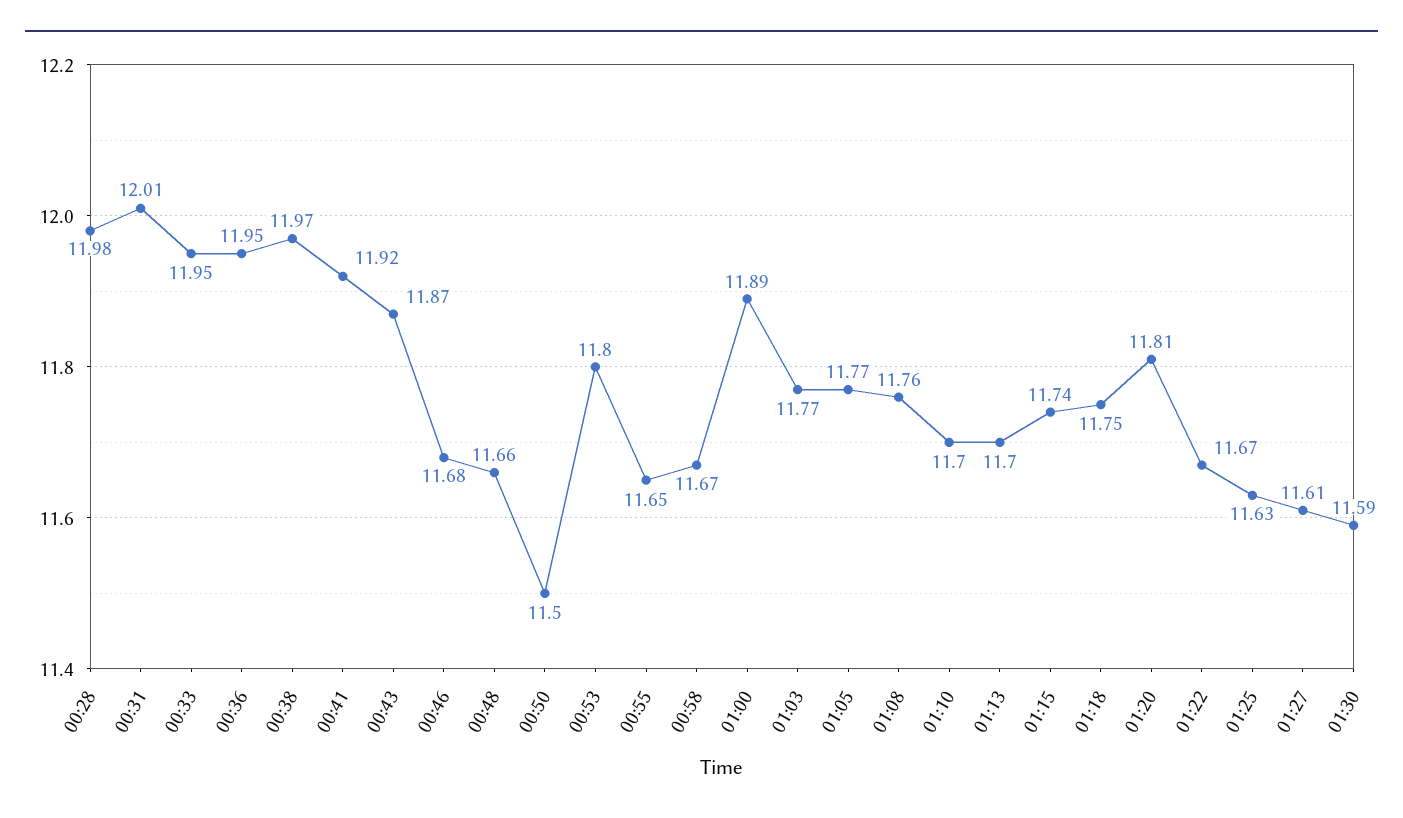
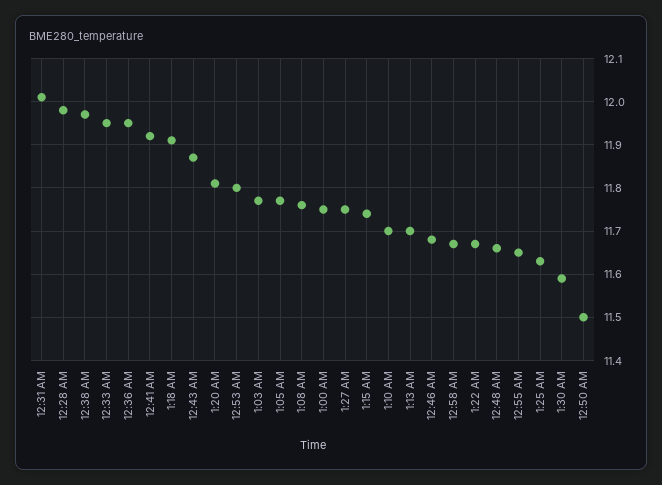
01:00: 11.89 -> 11.75
01:18: 11.75 -> 11.9
01:27: 11.61 -> 11.75

